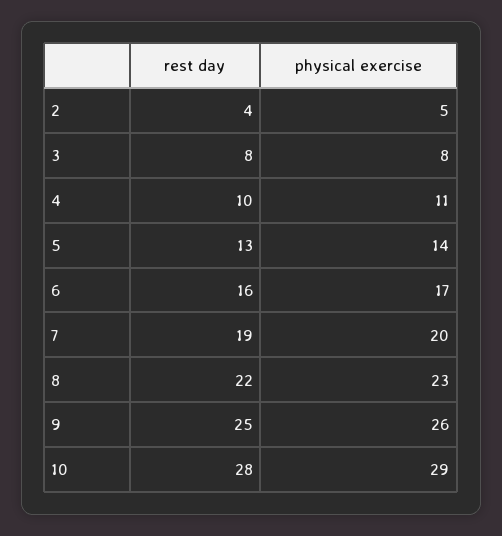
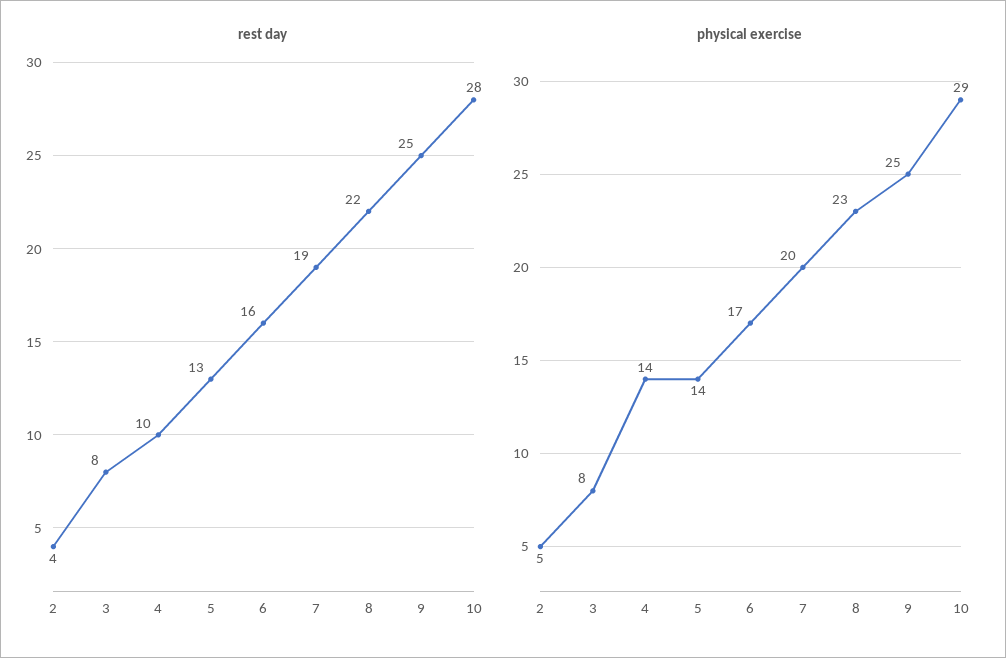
physical exercise, 4: 11 -> 14
physical exercise, 9: 26 -> 25

